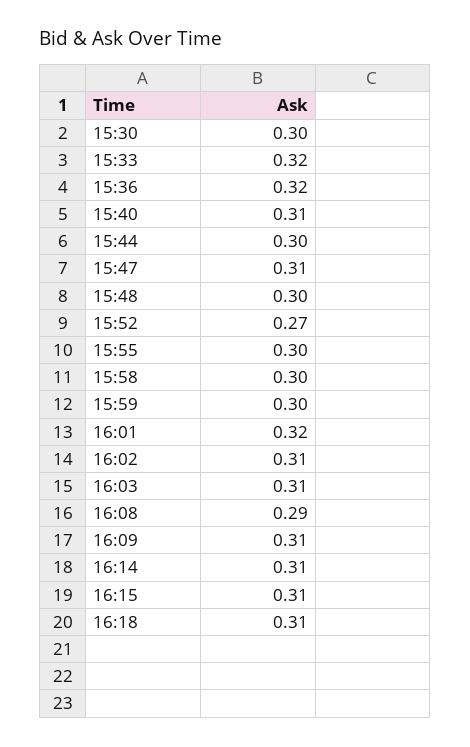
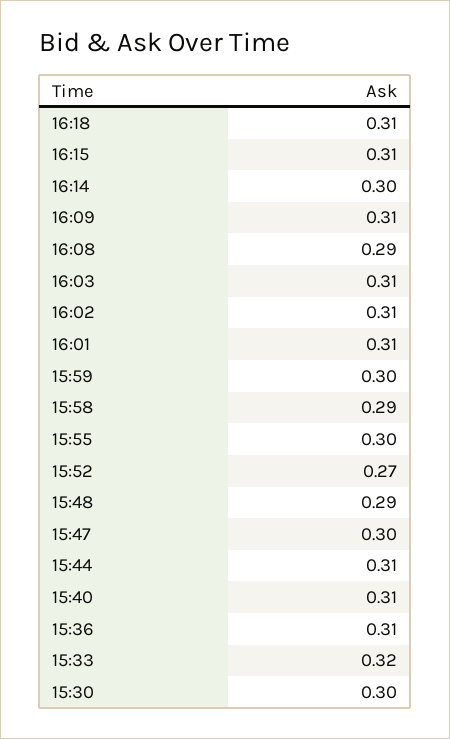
15:36: 0.32 -> 0.31
15:44: 0.3 -> 0.31
15:47: 0.31 -> 0.3
15:48: 0.3 -> 0.29
15:58: 0.3 -> 0.29
16:01: 0.32 -> 0.31
16:14: 0.31 -> 0.3

